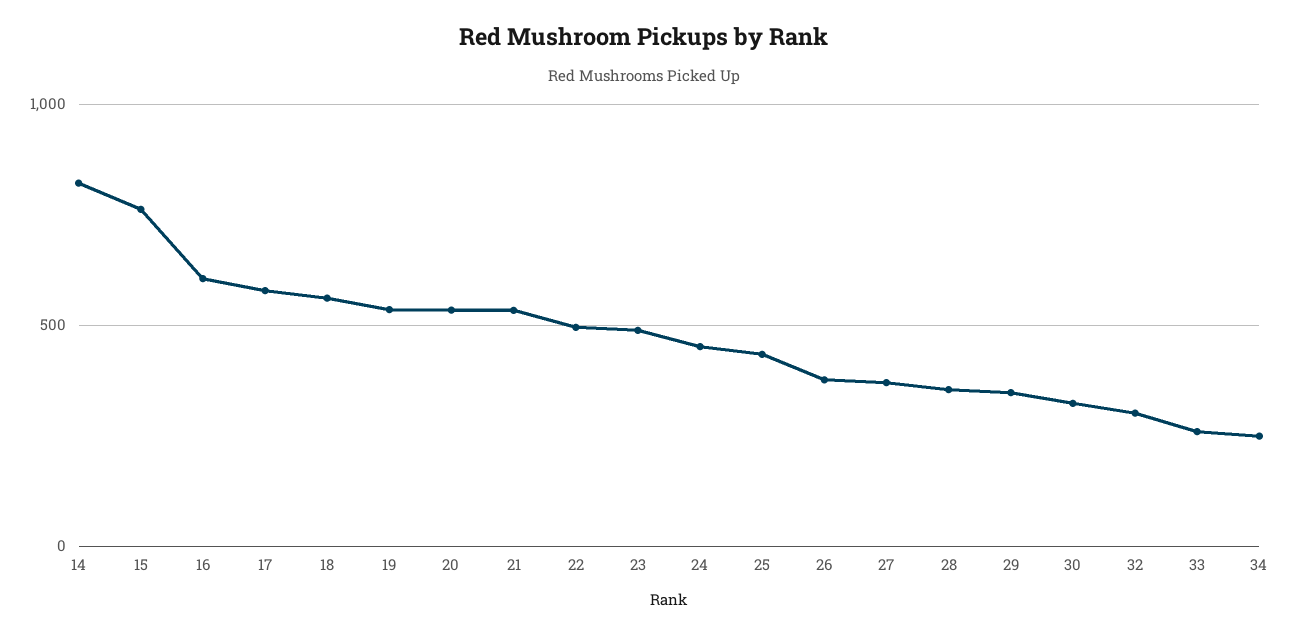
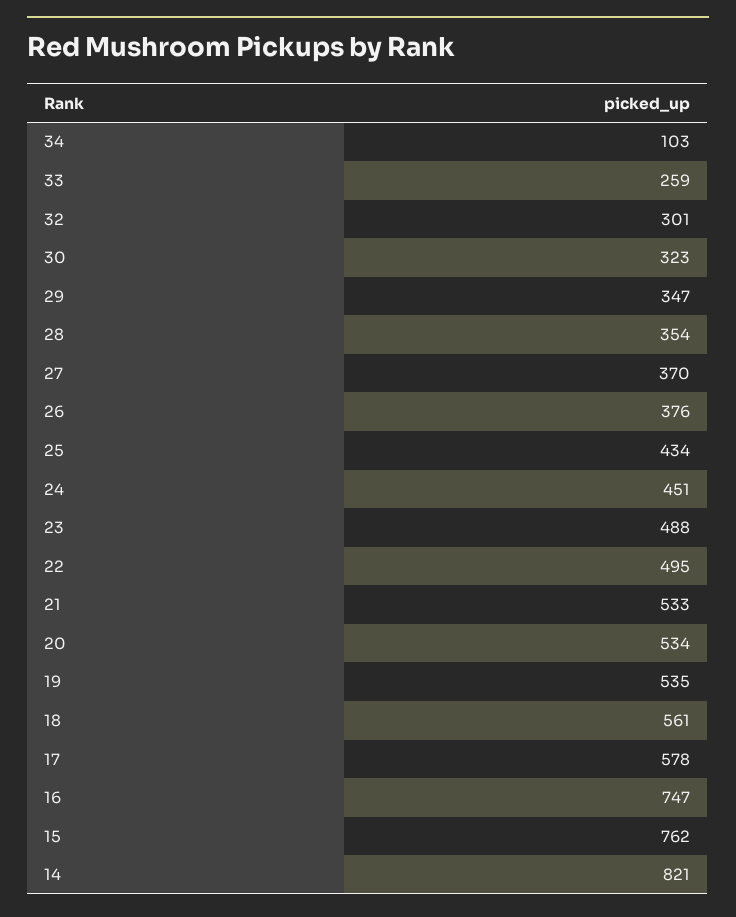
16: 600 -> 747
34: 250 -> 103

